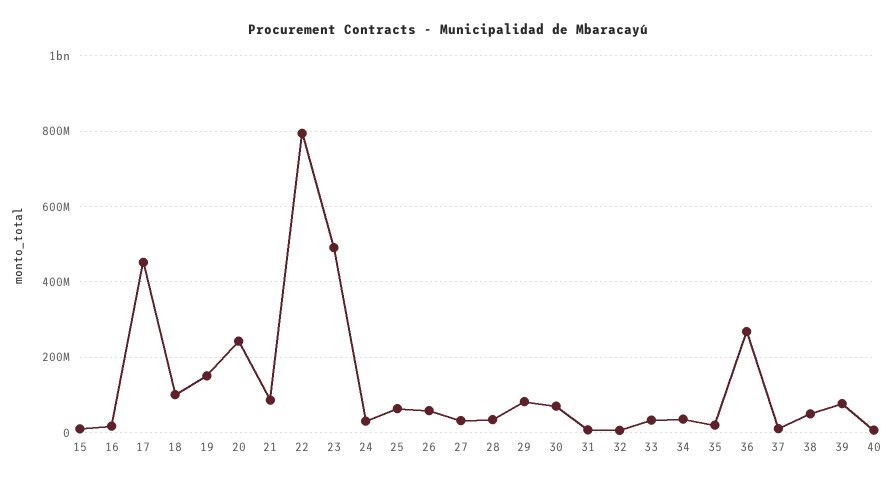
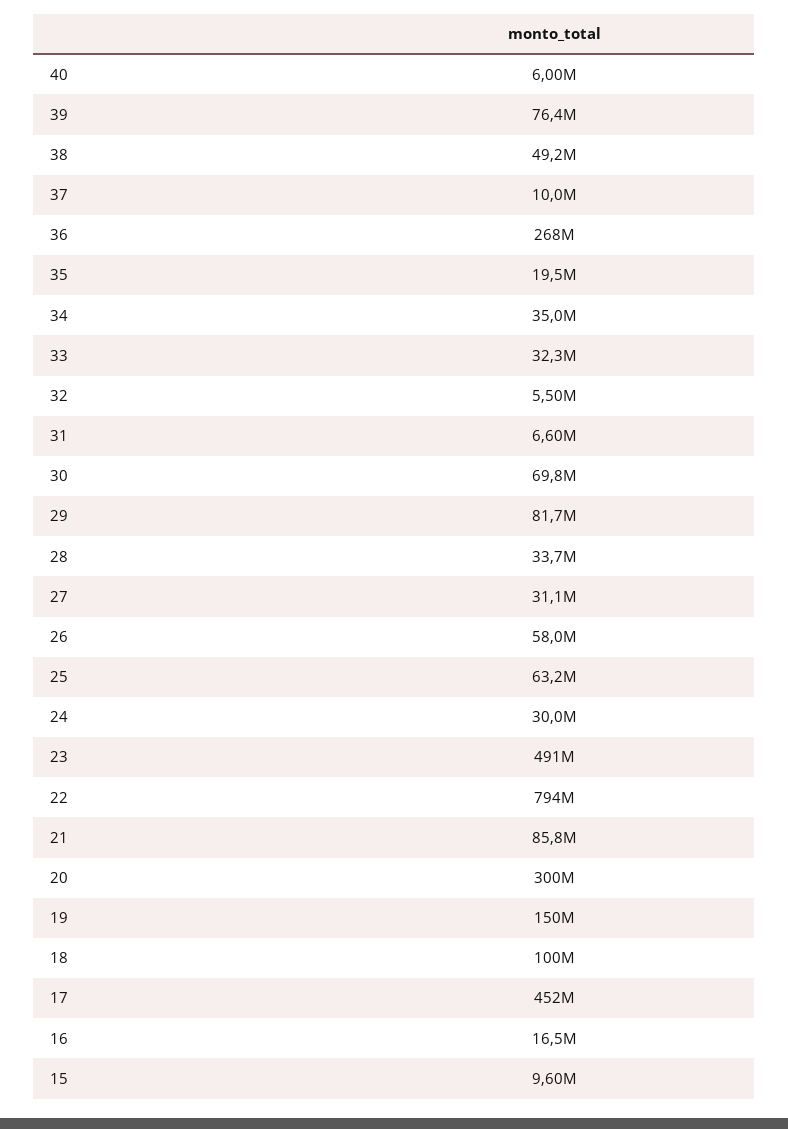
20: 240000000 -> 300000000

